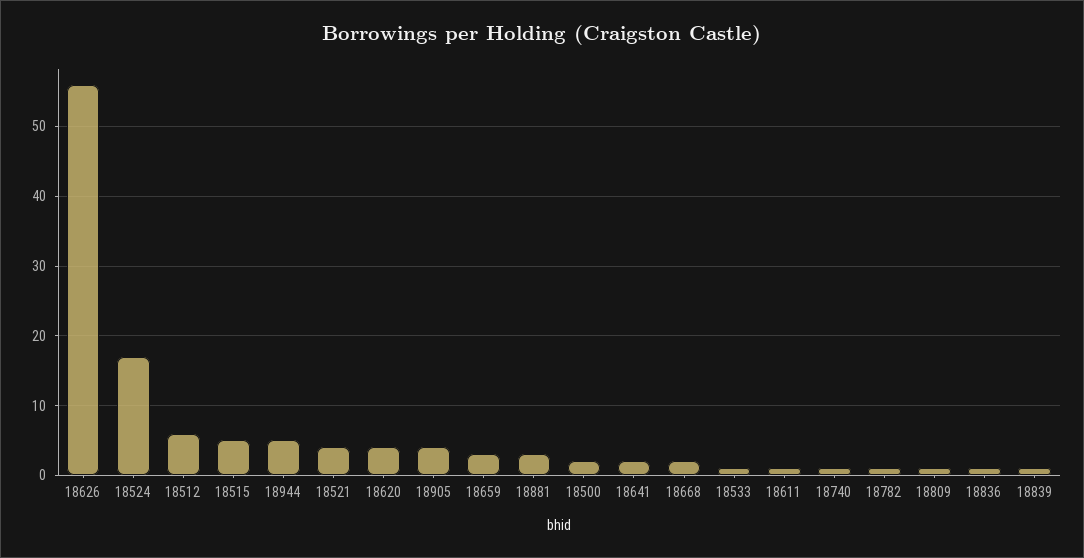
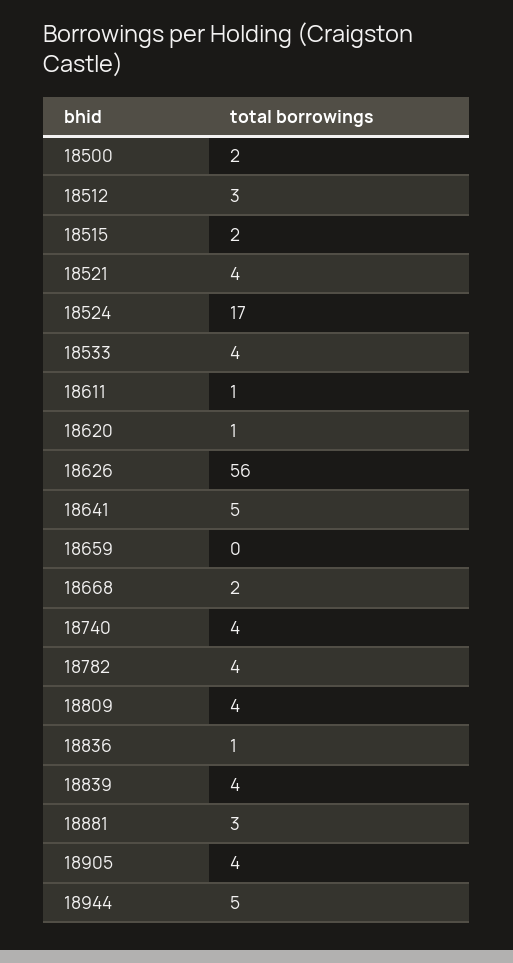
18512: 6 -> 3
18515: 5 -> 2
18620: 4 -> 1
18659: 3 -> 0
18641: 2 -> 5
18533: 1 -> 4
18740: 1 -> 4
18782: 1 -> 4
18809: 1 -> 4
18839: 1 -> 4

